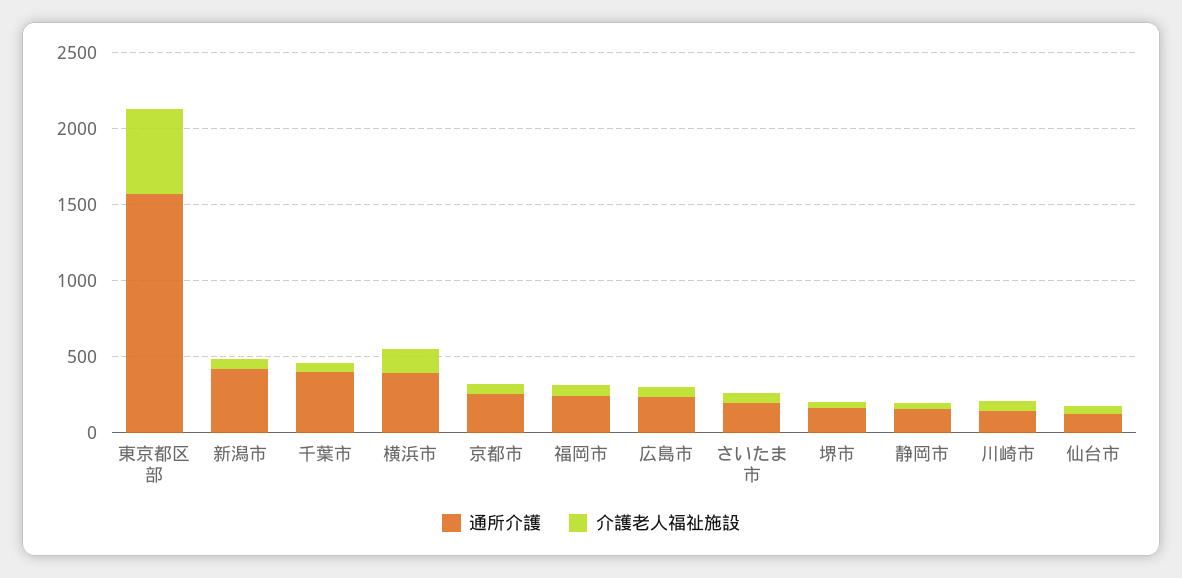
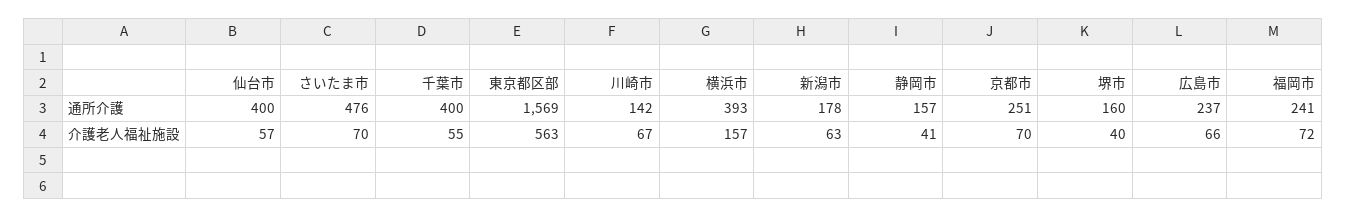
通所介護, 新潟市: 400 -> 178
通所介護, さいたま市: 200 -> 476
通所介護, 仙台市: 100 -> 400

